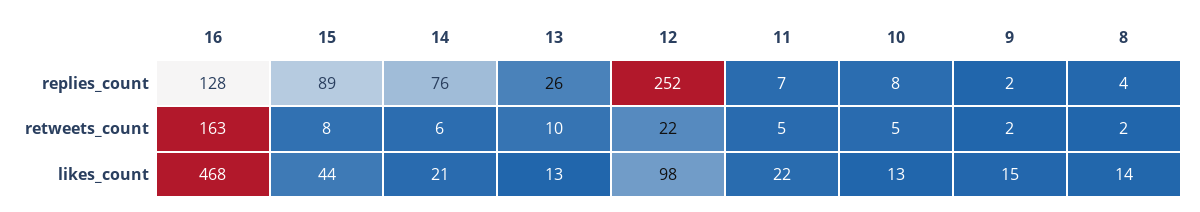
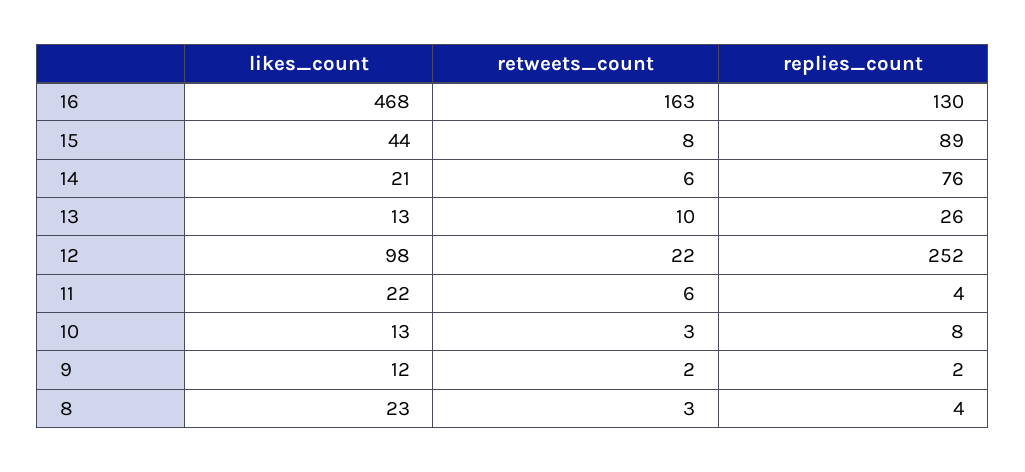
16, replies_count: 128 -> 130
11, replies_count: 7 -> 4
11, retweets_count: 5 -> 6
10, retweets_count: 5 -> 3
8, retweets_count: 2 -> 3
9, likes_count: 15 -> 12
8, likes_count: 14 -> 23

